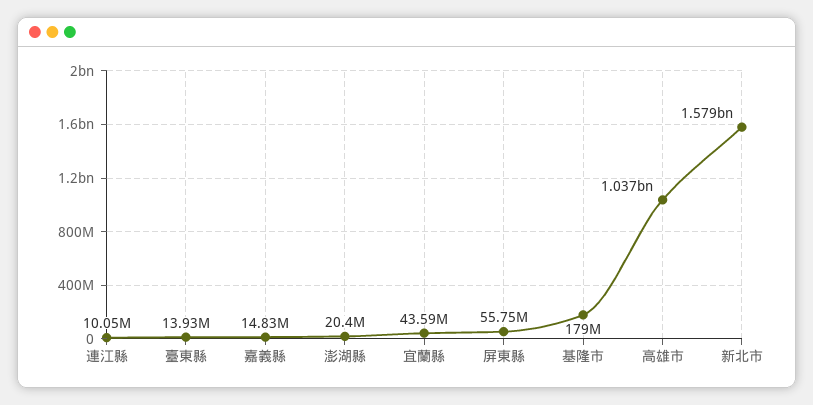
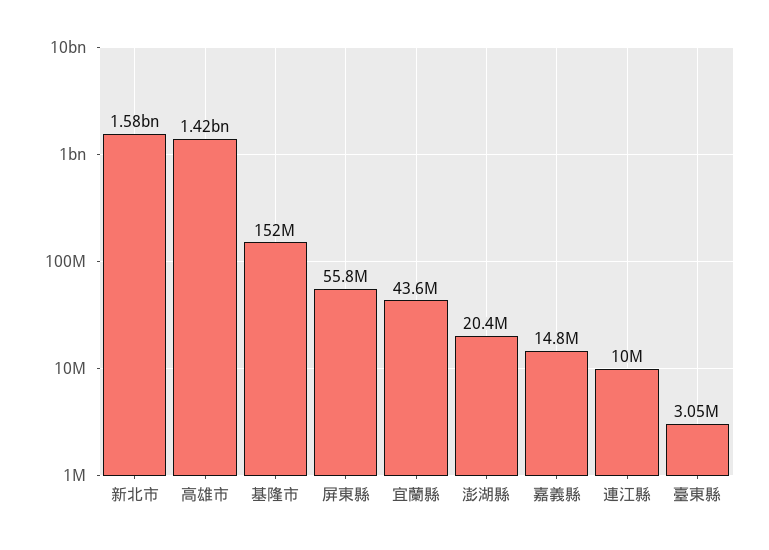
臺東縣: 13930000 -> 3050000
基隆市: 179000000 -> 152000000
高雄市: 1037000000 -> 1420000000

